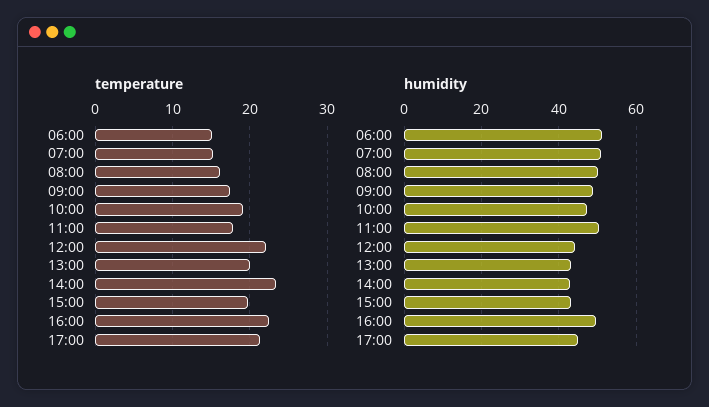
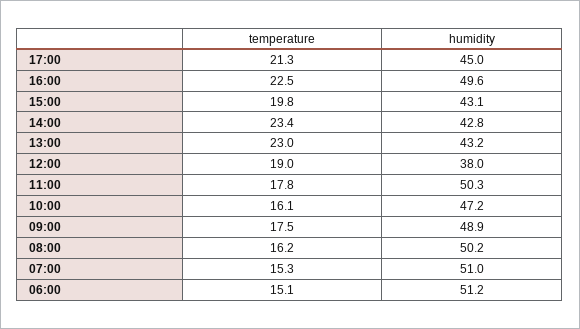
temperature, 10:00: 19 -> 16.1
temperature, 12:00: 22 -> 19
temperature, 13:00: 20 -> 23
humidity, 12:00: 44 -> 38

